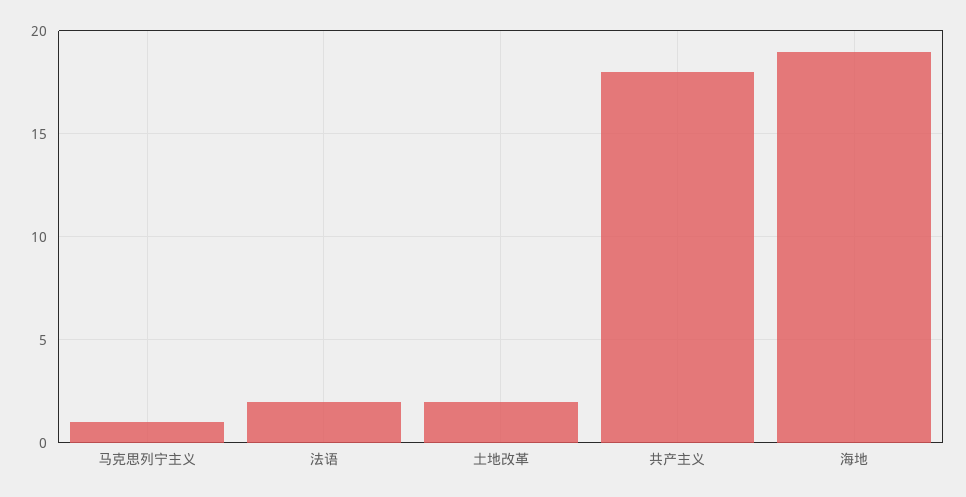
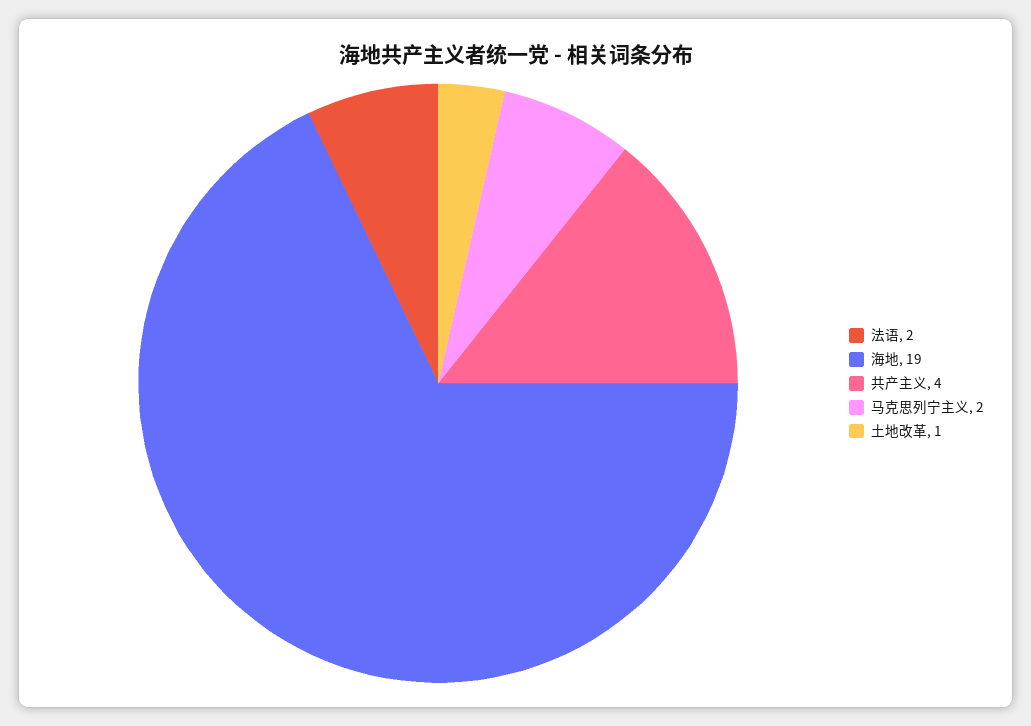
马克思列宁主义: 1 -> 2
土地改革: 2 -> 1
共产主义: 18 -> 4

